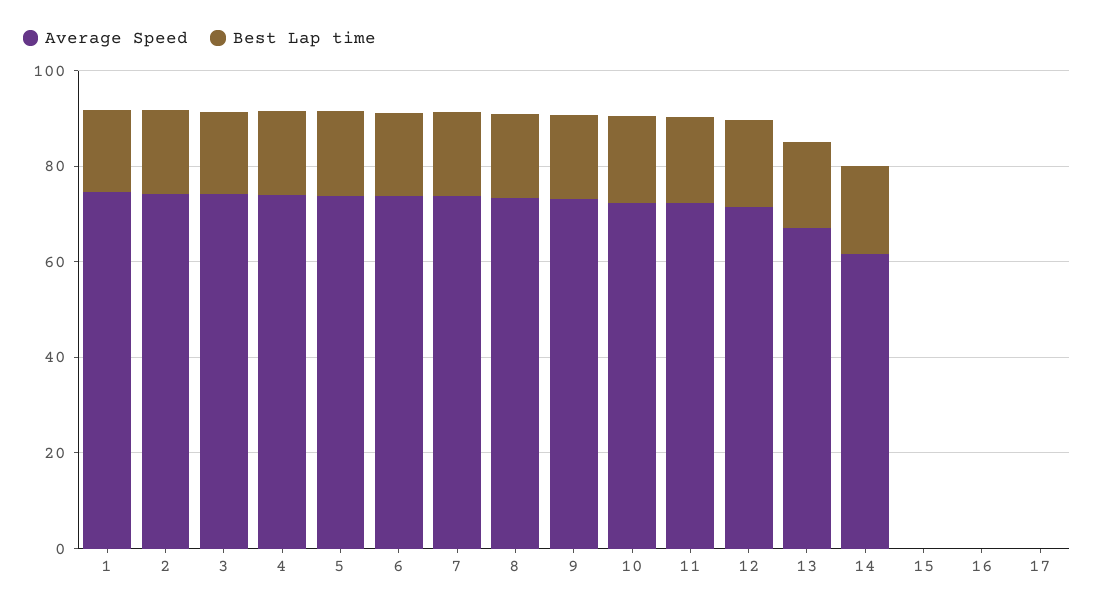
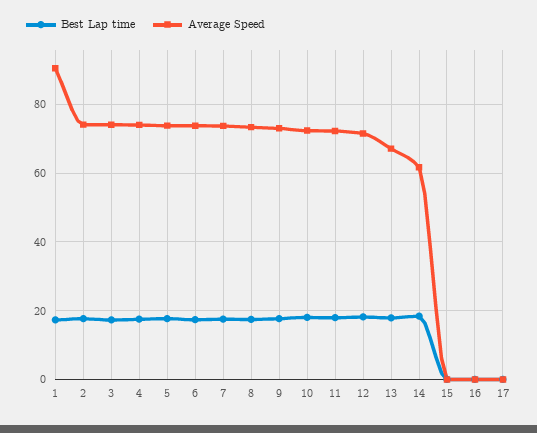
Average Speed, 1: 75 -> 90

